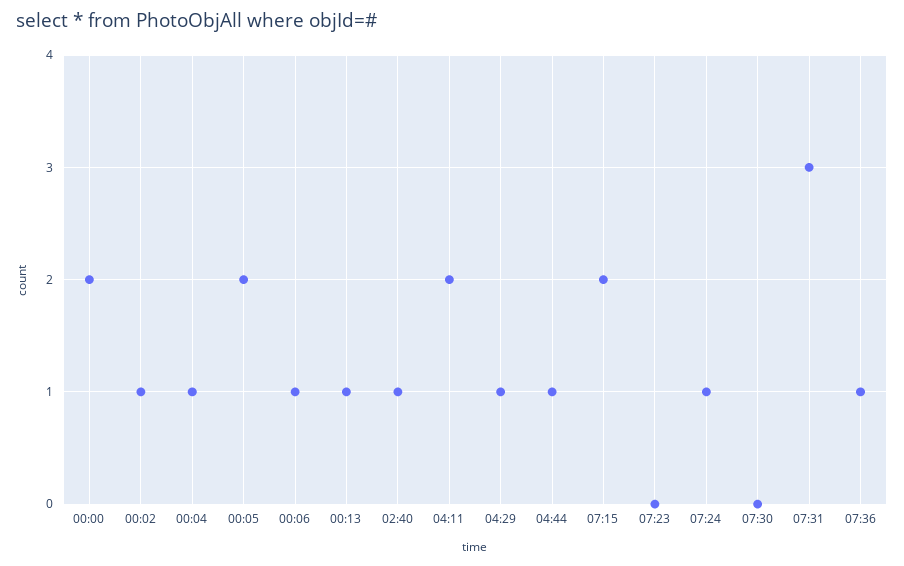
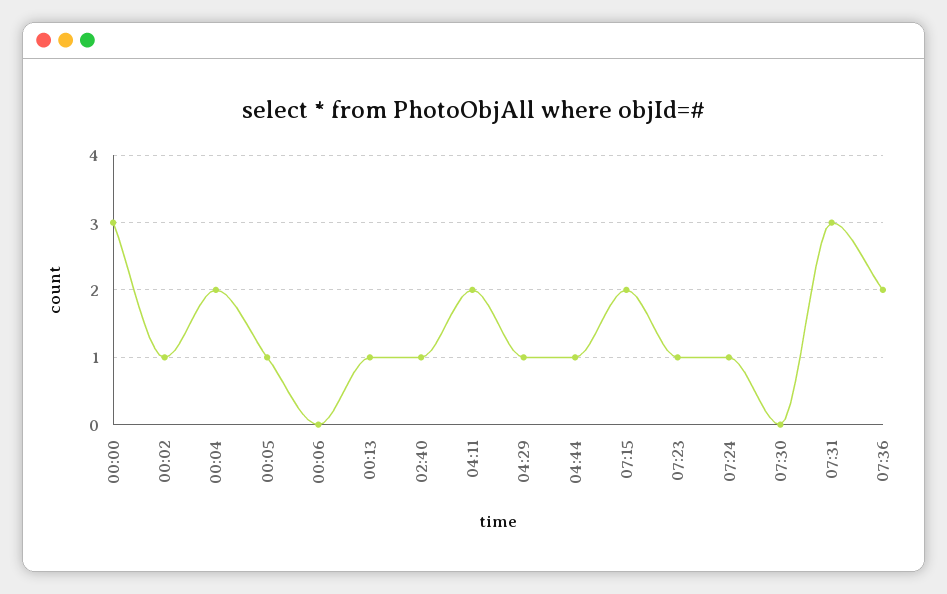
00:00: 2 -> 3
00:04: 1 -> 2
00:05: 2 -> 1
00:06: 1 -> 0
07:23: 0 -> 1
07:36: 1 -> 2

